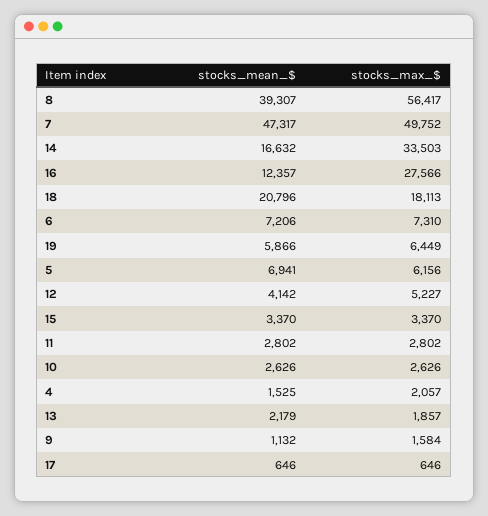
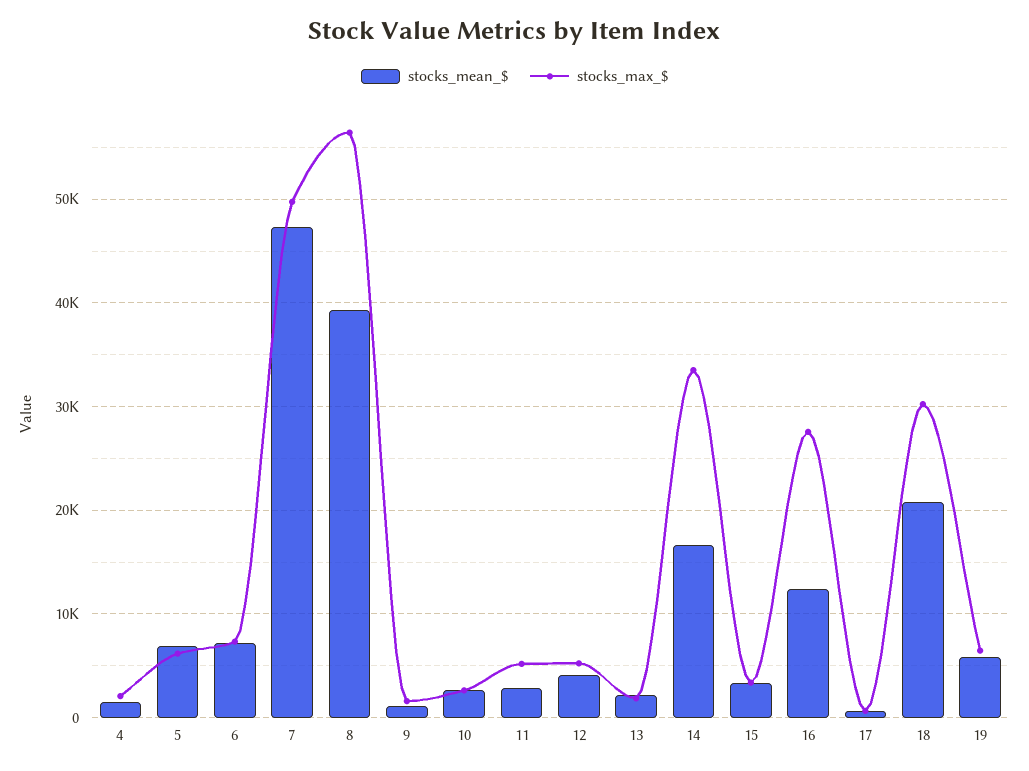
stocks_max_$, 18: 18113 -> 30000
stocks_max_$, 11: 2802 -> 5000

